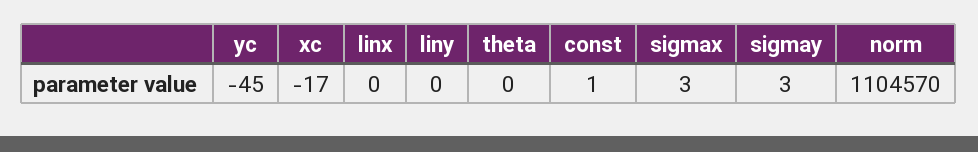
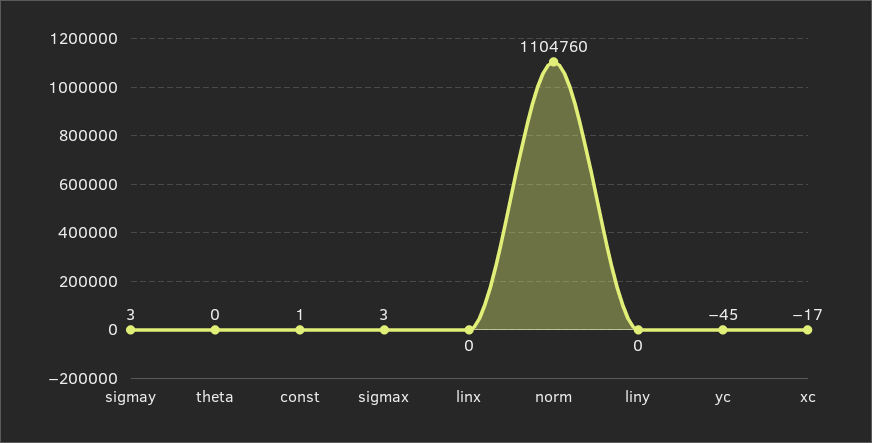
norm: 1104570 -> 1104760

